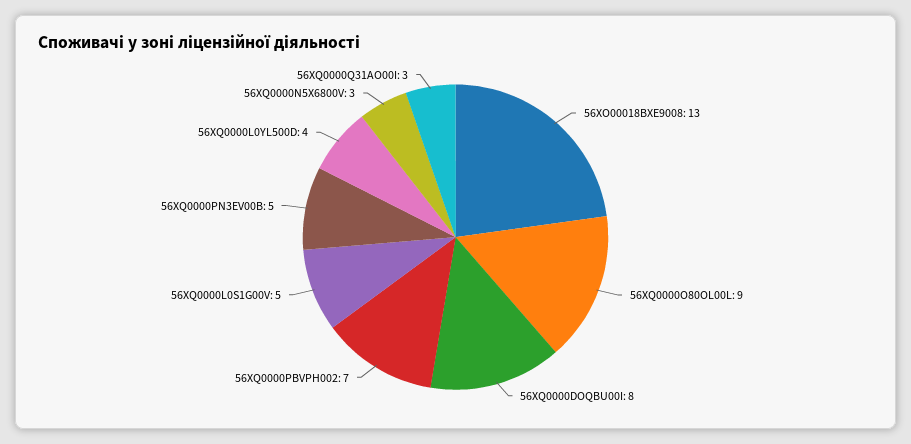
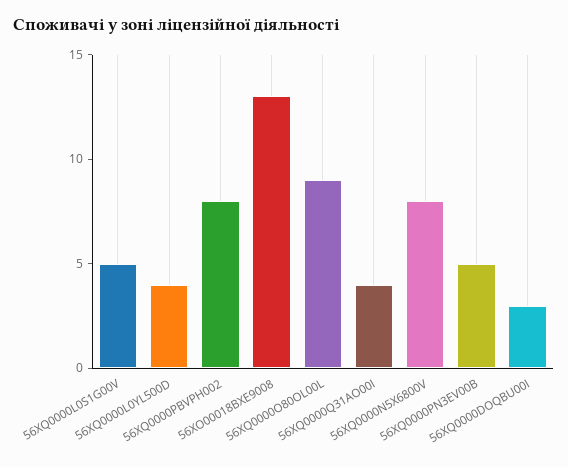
56XQ0000DOQBU00I: 8 -> 3
56XQ0000PBVPH002: 7 -> 8
56XQ0000N5X6800V: 3 -> 8
56XQ0000Q31AO00I: 3 -> 4

